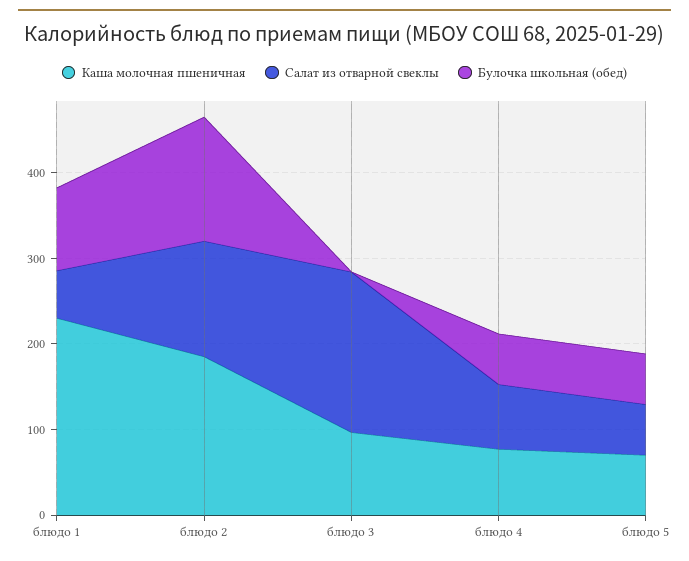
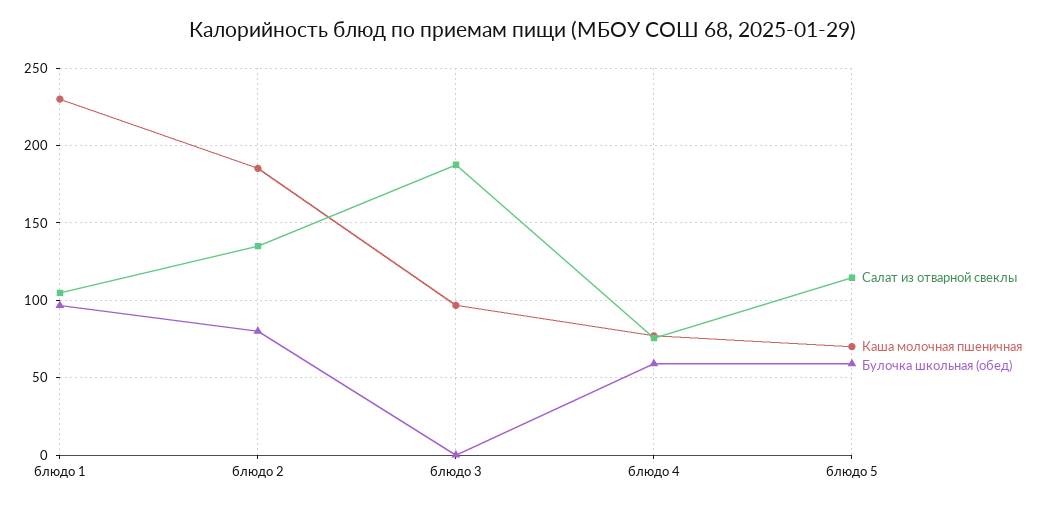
Салат из отварной свеклы, блюдо 1: 60 -> 105
Булочка школьная (обед), блюдо 2: 140 -> 80
Салат из отварной свеклы, блюдо 5: 60 -> 115

